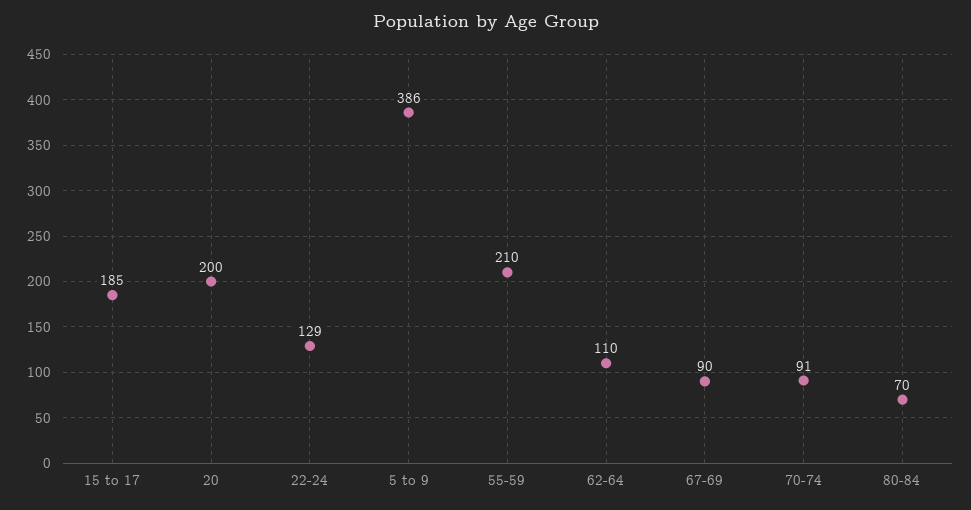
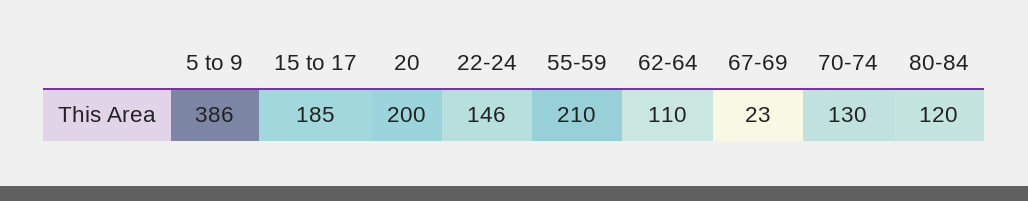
22-24: 129 -> 146
67-69: 90 -> 23
70-74: 91 -> 130
80-84: 70 -> 120

